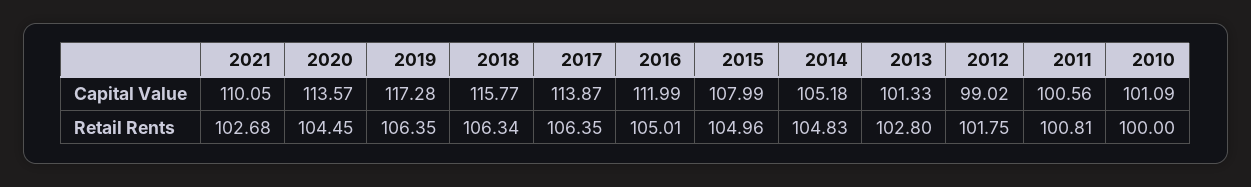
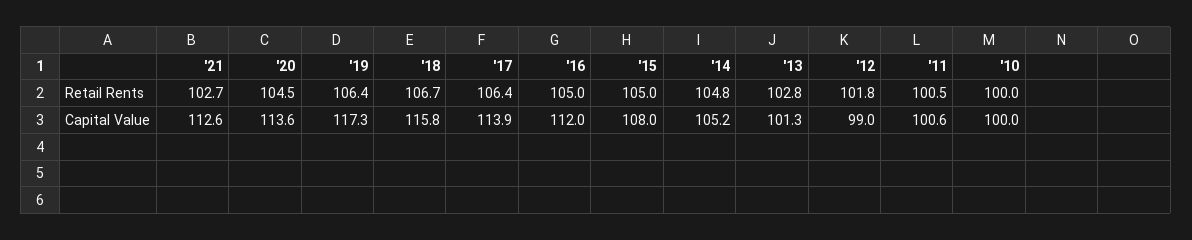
2021, Capital Value: 110.05 -> 112.6
2010, Capital Value: 101.09 -> 100
2018, Retail Rents: 106.34 -> 106.7
2011, Retail Rents: 100.81 -> 100.5

